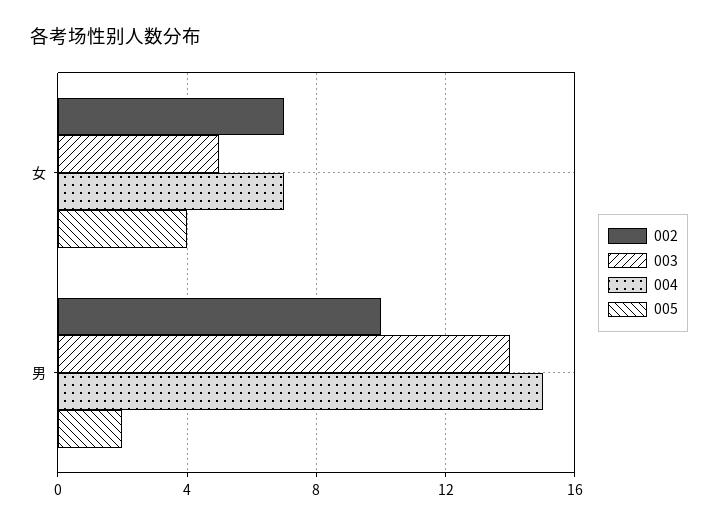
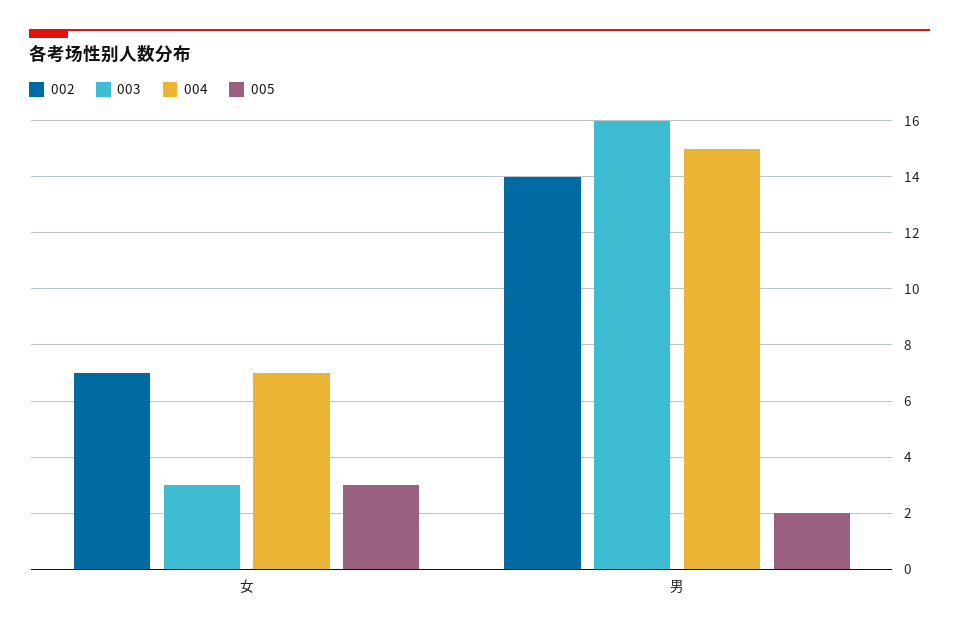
003, 女: 5 -> 3
005, 女: 4 -> 3
002, 男: 10 -> 14
003, 男: 14 -> 16

